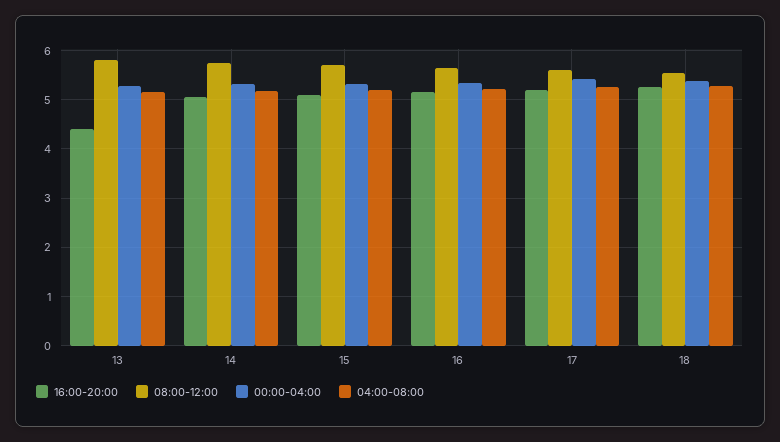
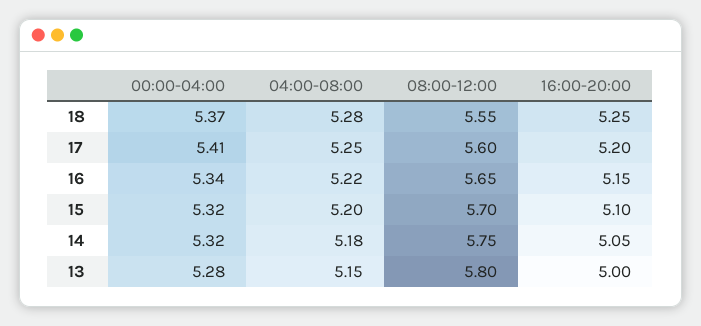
16:00-20:00, 13: 4.4 -> 5

